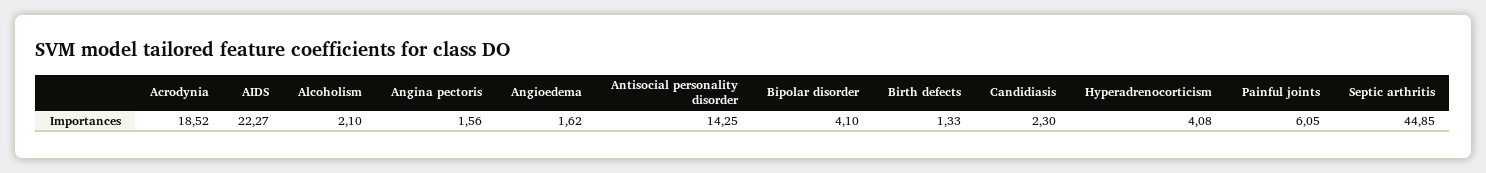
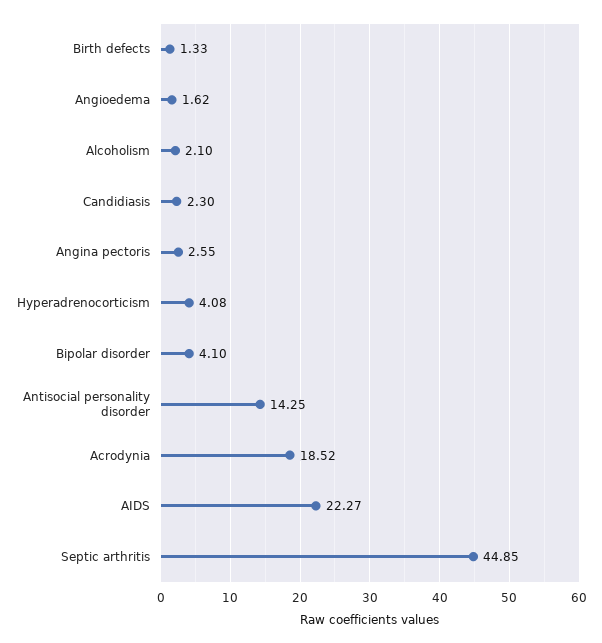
Angina pectoris: 1.56 -> 2.55
Painful joints: 6.05 -> none

